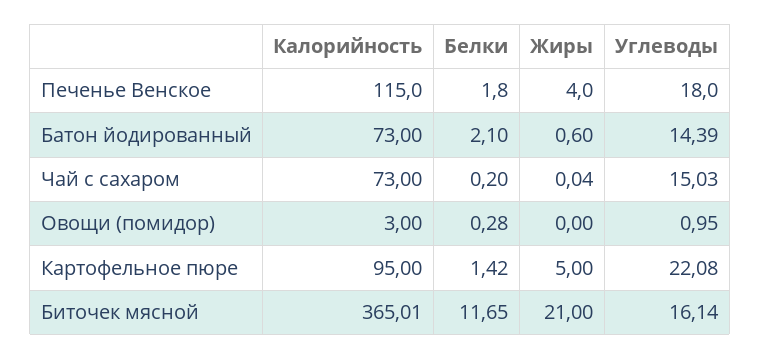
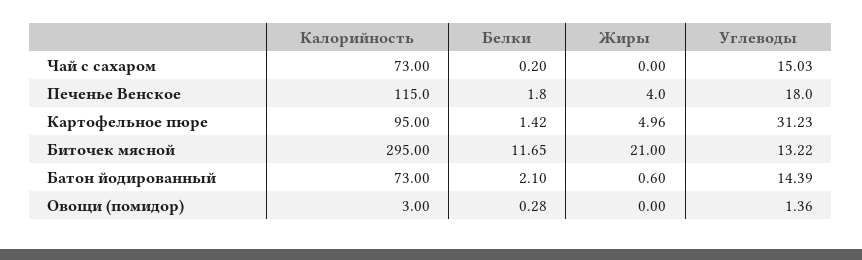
Жиры, Чай с сахаром: 0.04 -> 0
Углеводы, Овощи (помидор): 0.95 -> 1.36
Жиры, Картофельное пюре: 5 -> 4.96
Углеводы, Картофельное пюре: 22.08 -> 31.23
Калорийность, Биточек мясной: 365.01 -> 295
Углеводы, Биточек мясной: 16.14 -> 13.22

